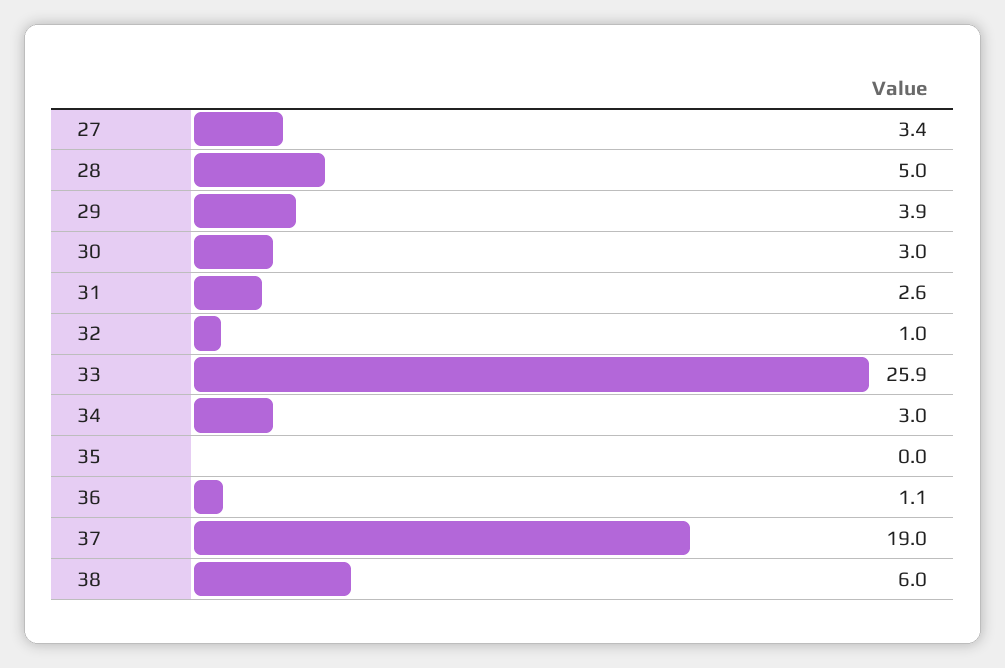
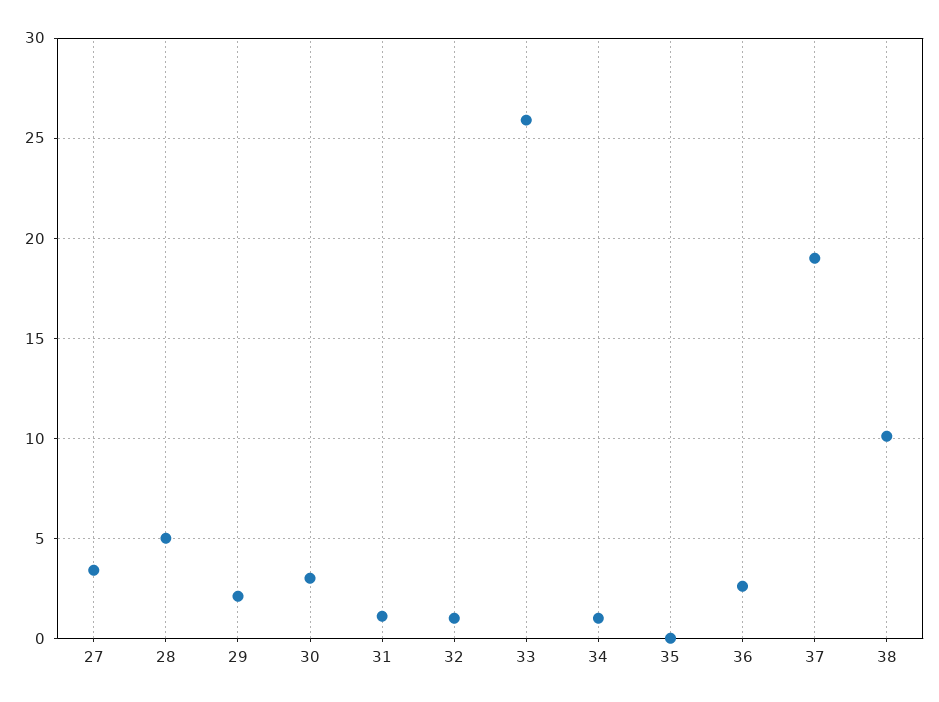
29: 3.9 -> 2
31: 2.6 -> 1
34: 3 -> 1
36: 1.1 -> 2.5
38: 6 -> 10

